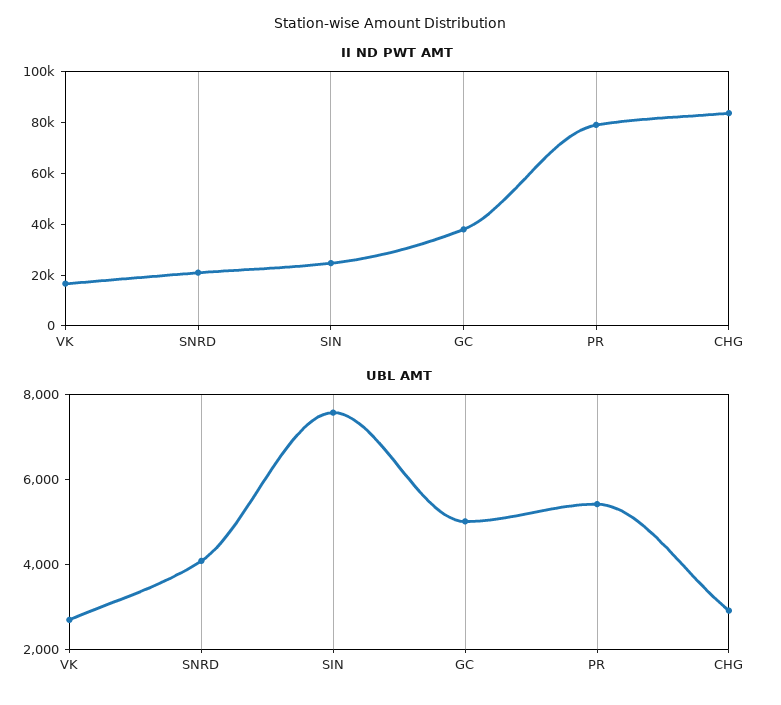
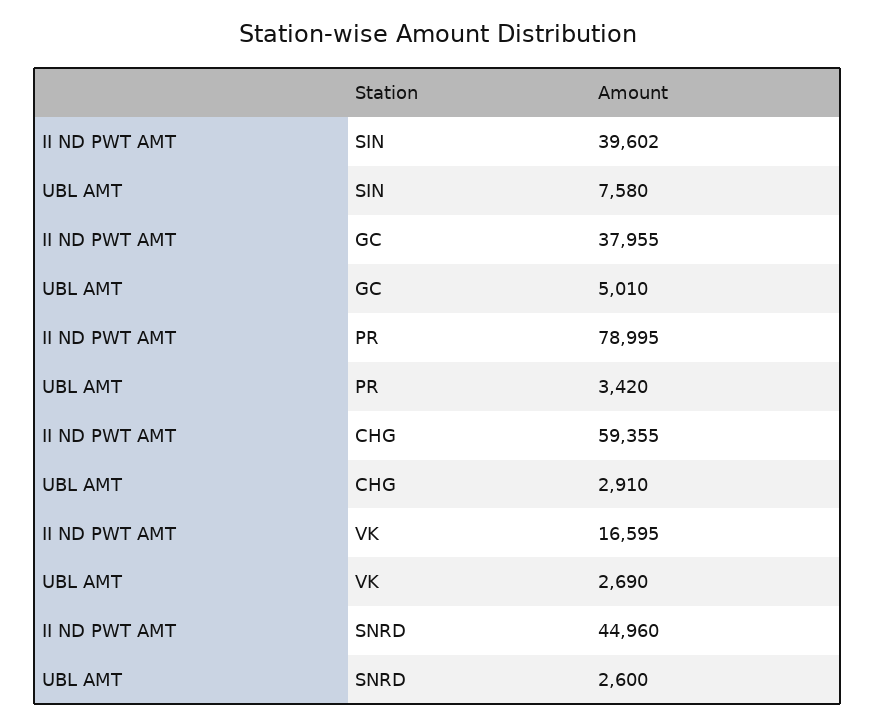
II ND PWT AMT, SNRD: 20000 -> 44960
II ND PWT AMT, SIN: 25000 -> 39602
II ND PWT AMT, CHG: 85000 -> 59355
UBL AMT, SNRD: 4000 -> 2600
UBL AMT, PR: 5500 -> 3420

